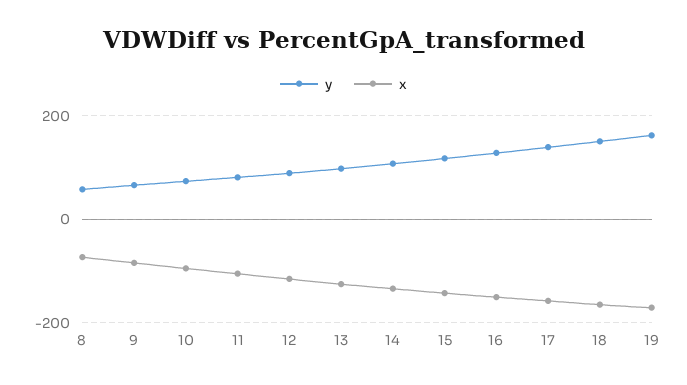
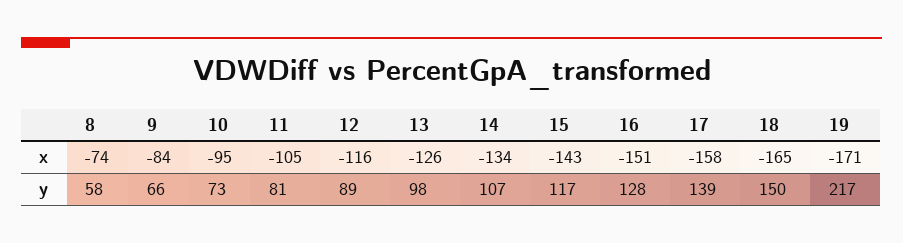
y, 19: 160 -> 217

